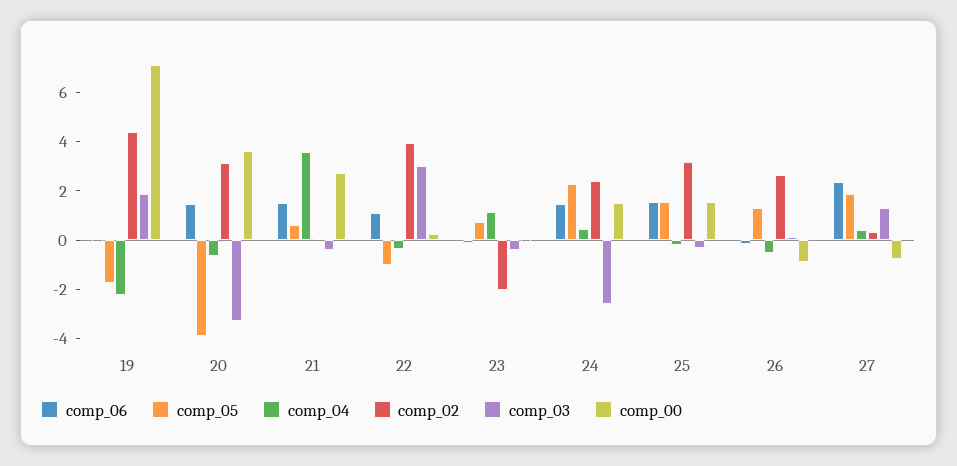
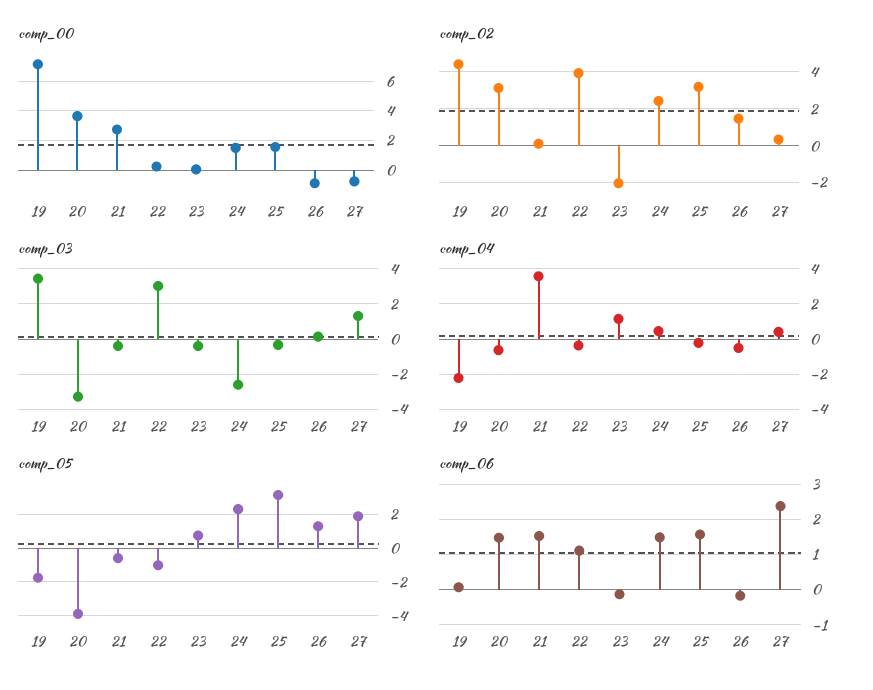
comp_03, 19: 2 -> 3.5
comp_05, 21: 0.5 -> -0.5
comp_05, 25: 1.5 -> 3
comp_02, 26: 2.5 -> 1.5

